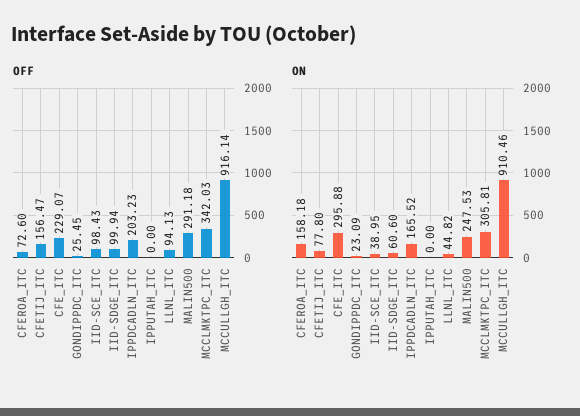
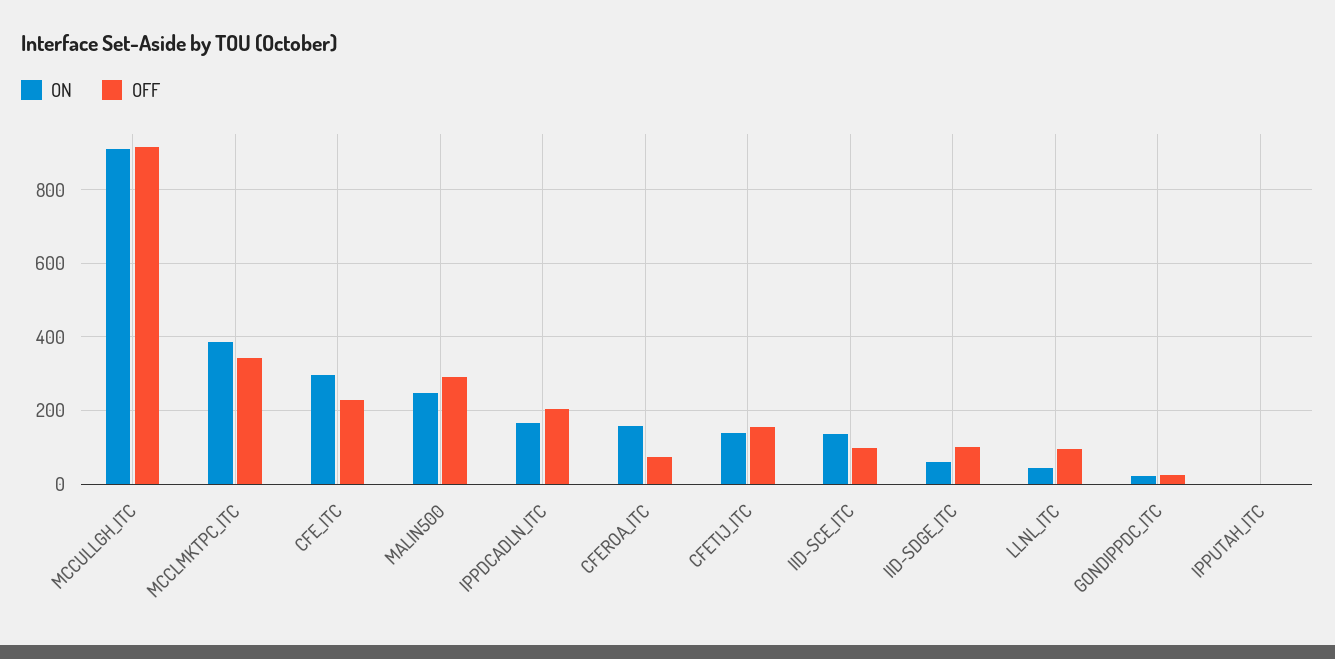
ON, CFETIJ_ITC: 77.8 -> 140
ON, IID-SCE_ITC: 38.95 -> 140
ON, MCCLMKTPC_ITC: 305.81 -> 380

